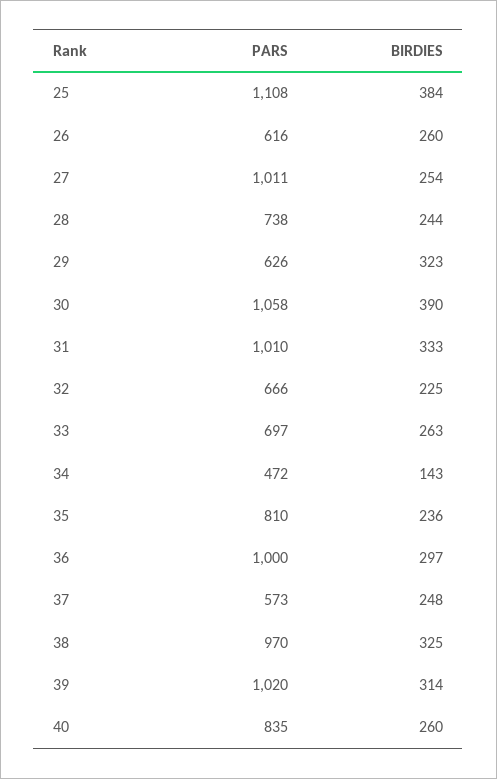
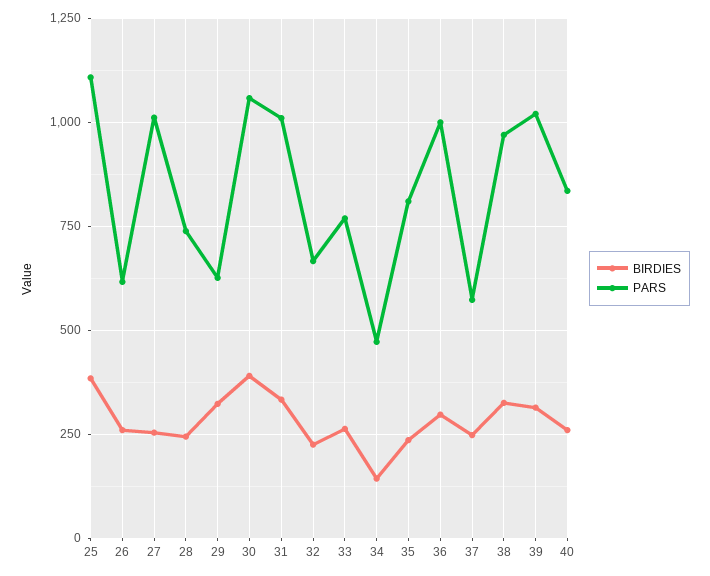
PARS, 33: 697 -> 775

